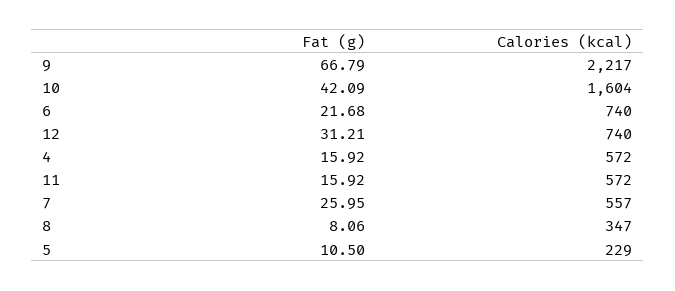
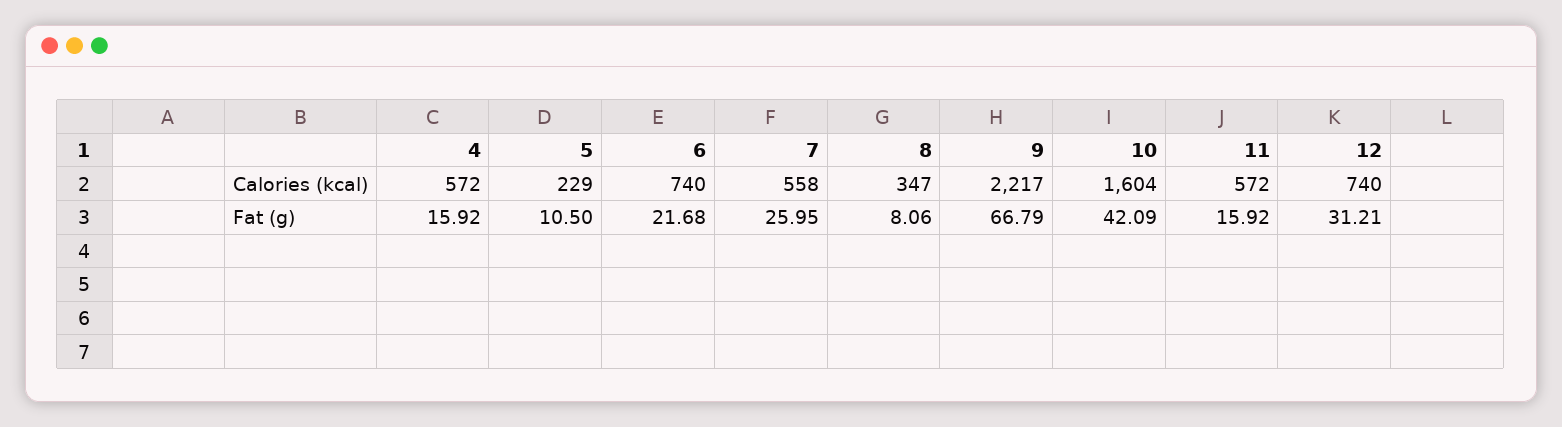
Calories (kcal), 7: 557 -> 558

